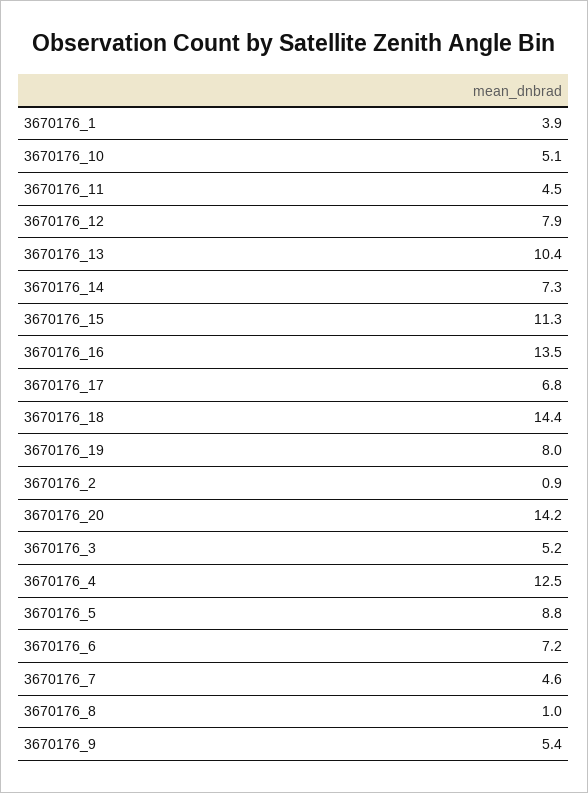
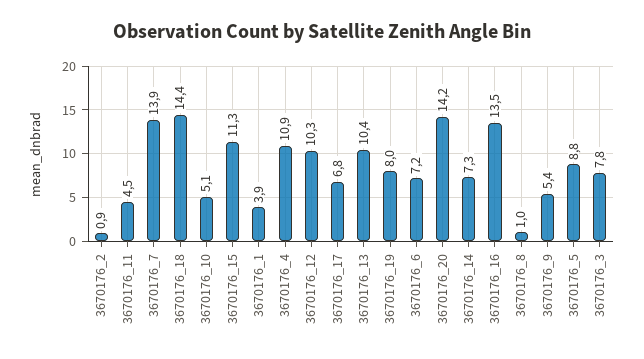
3670176_12: 7.9 -> 10.3
3670176_3: 5.2 -> 7.8
3670176_4: 12.5 -> 10.9
3670176_7: 4.6 -> 13.9

